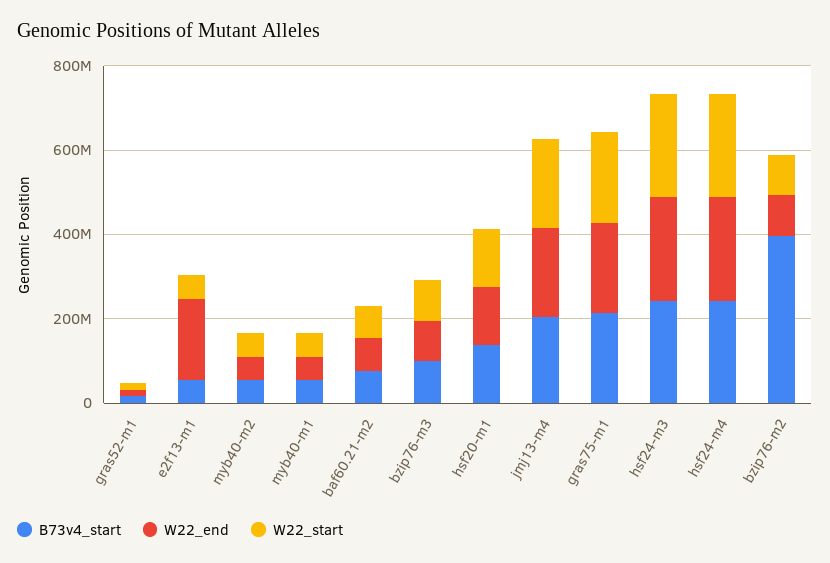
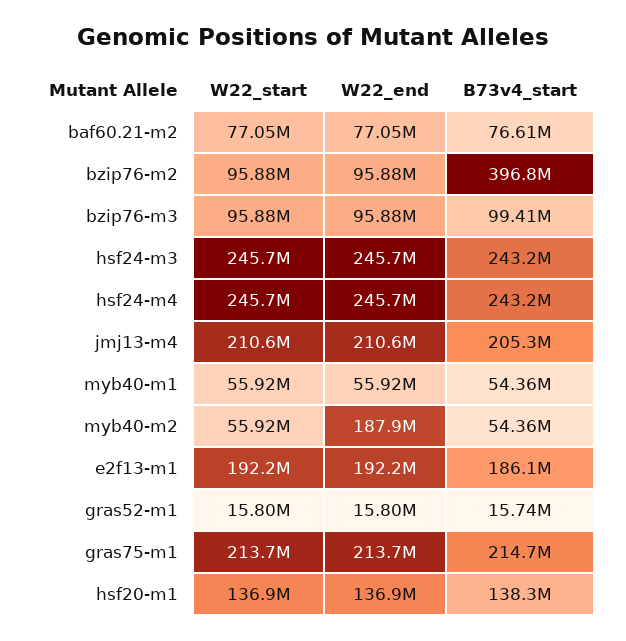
B73v4_start, e2f13-m1: 50000000 -> 186100000
W22_start, e2f13-m1: 50000000 -> 192200000
W22_end, myb40-m2: 50000000 -> 187900000

